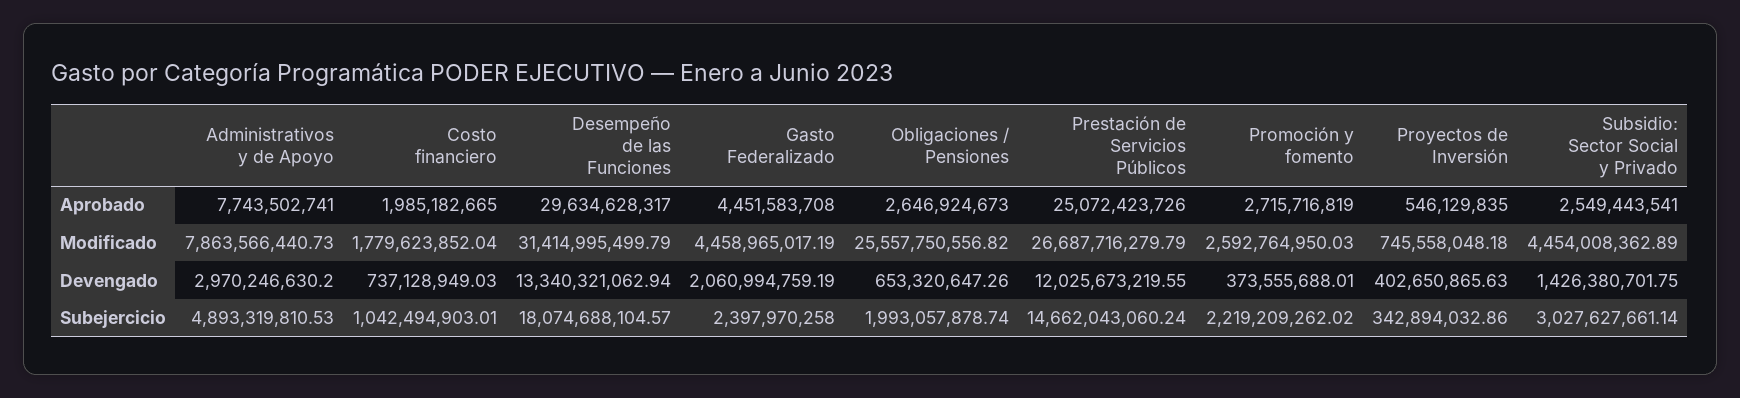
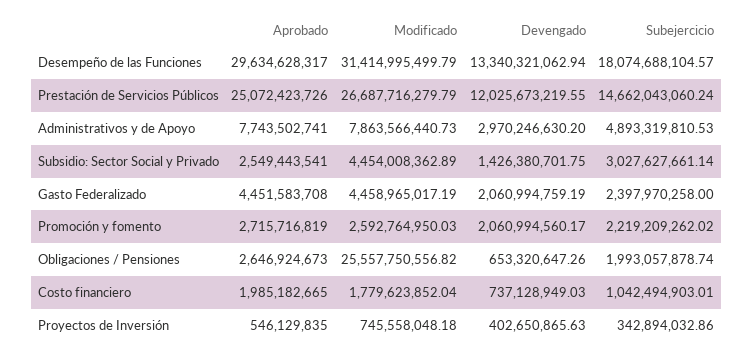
Promoción y fomento, Devengado: 373555688.01 -> 2060994560.17

